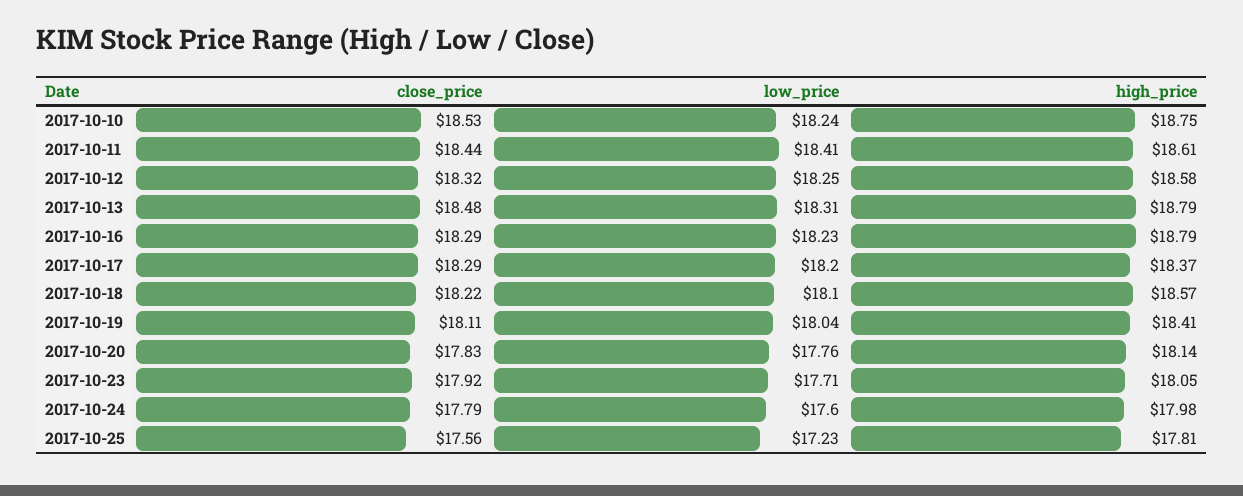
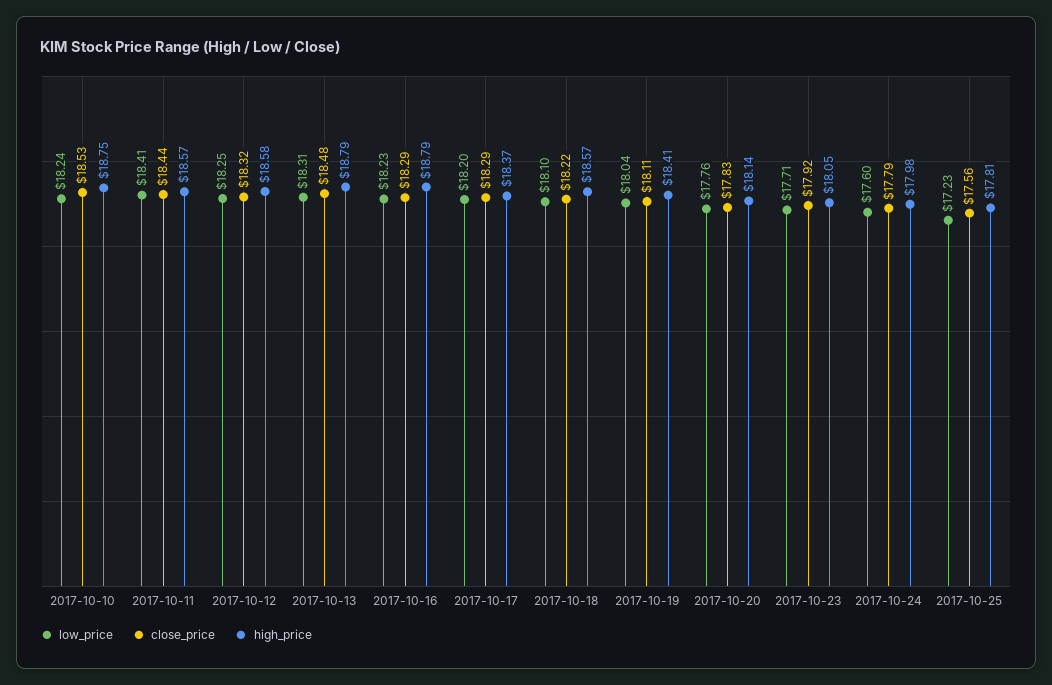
high_price, 2017-10-11: 18.61 -> 18.57

